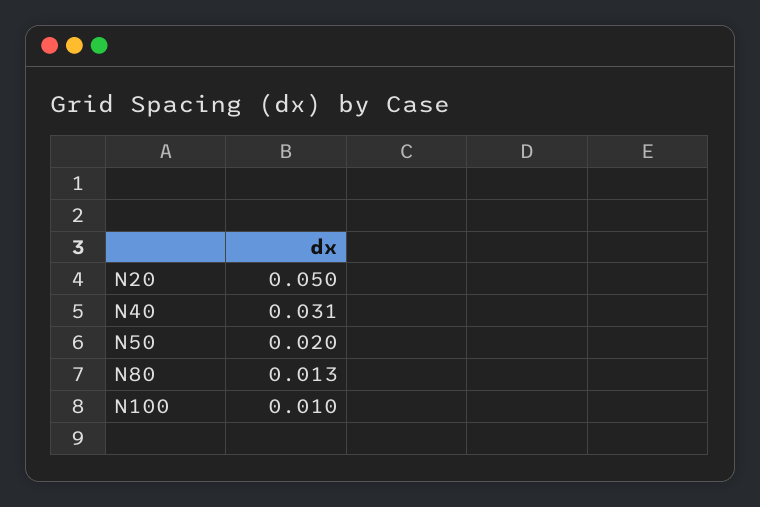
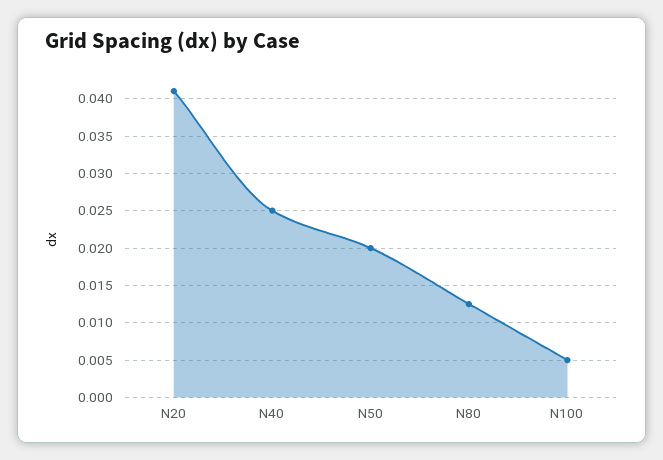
N20: 0.05 -> 0.041
N40: 0.031 -> 0.025
N100: 0.01 -> 0.005

